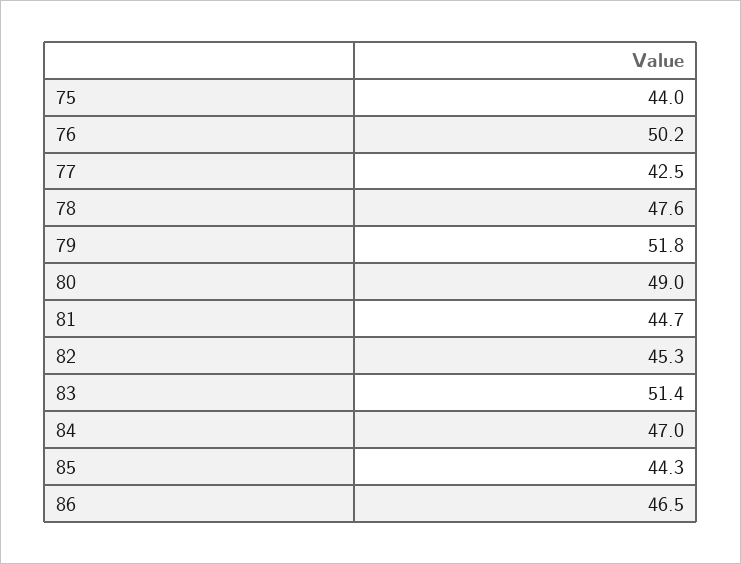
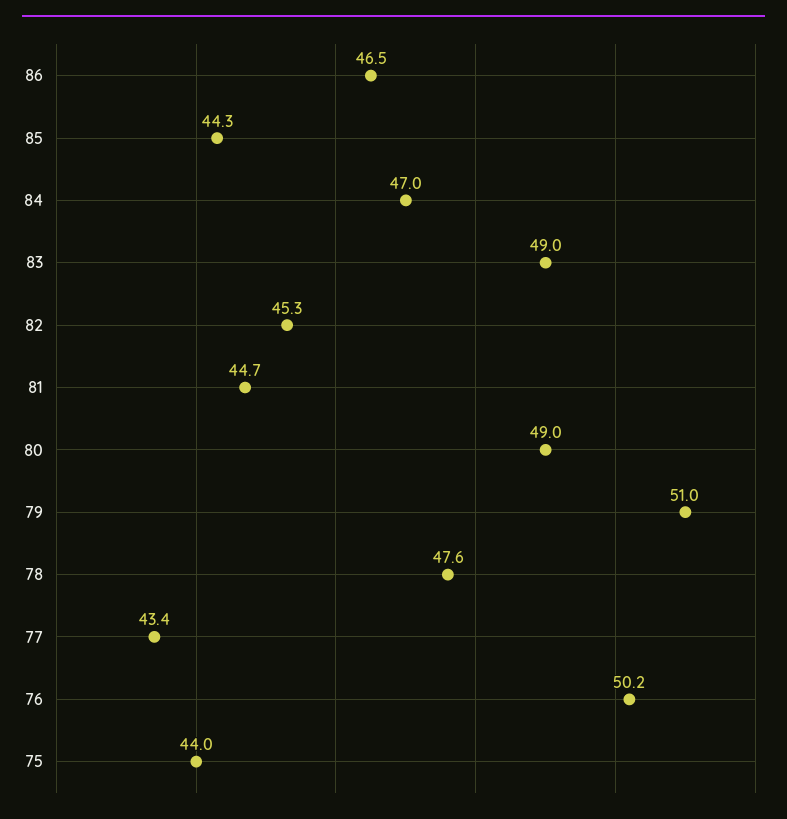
77: 42.5 -> 43.4
79: 51.8 -> 51
83: 51.4 -> 49

